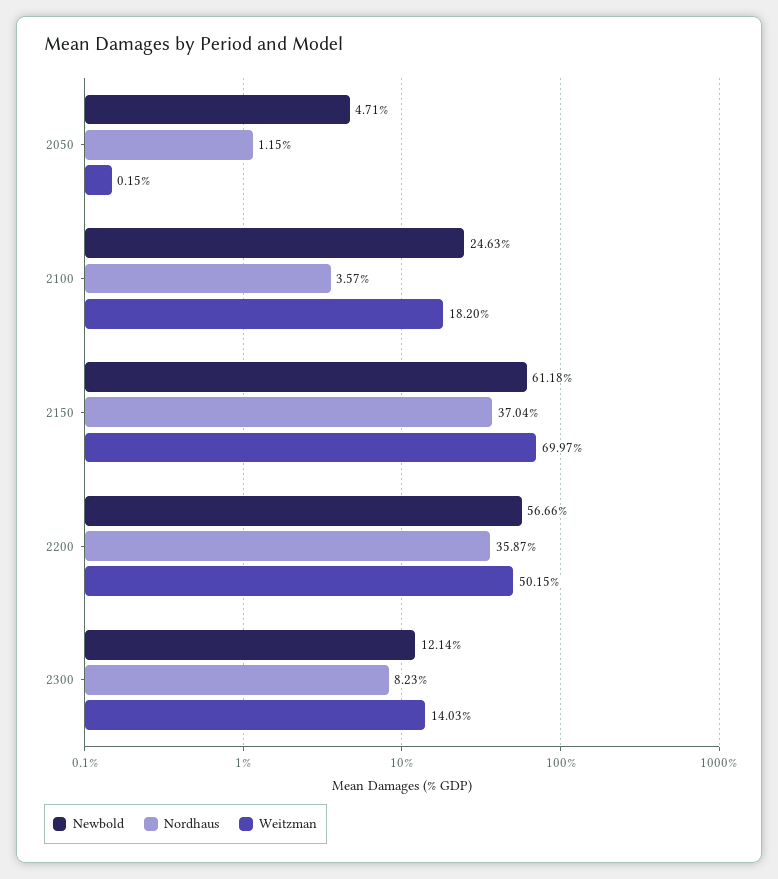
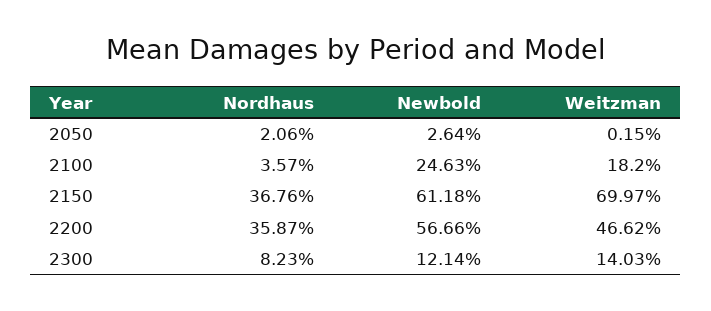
Newbold, 2050: 4.71 -> 2.64
Nordhaus, 2050: 1.15 -> 2.06
Nordhaus, 2150: 37.04 -> 36.76
Weitzman, 2200: 50.15 -> 46.62

